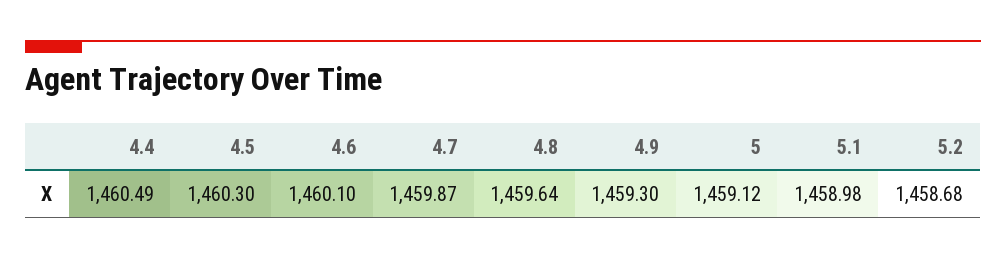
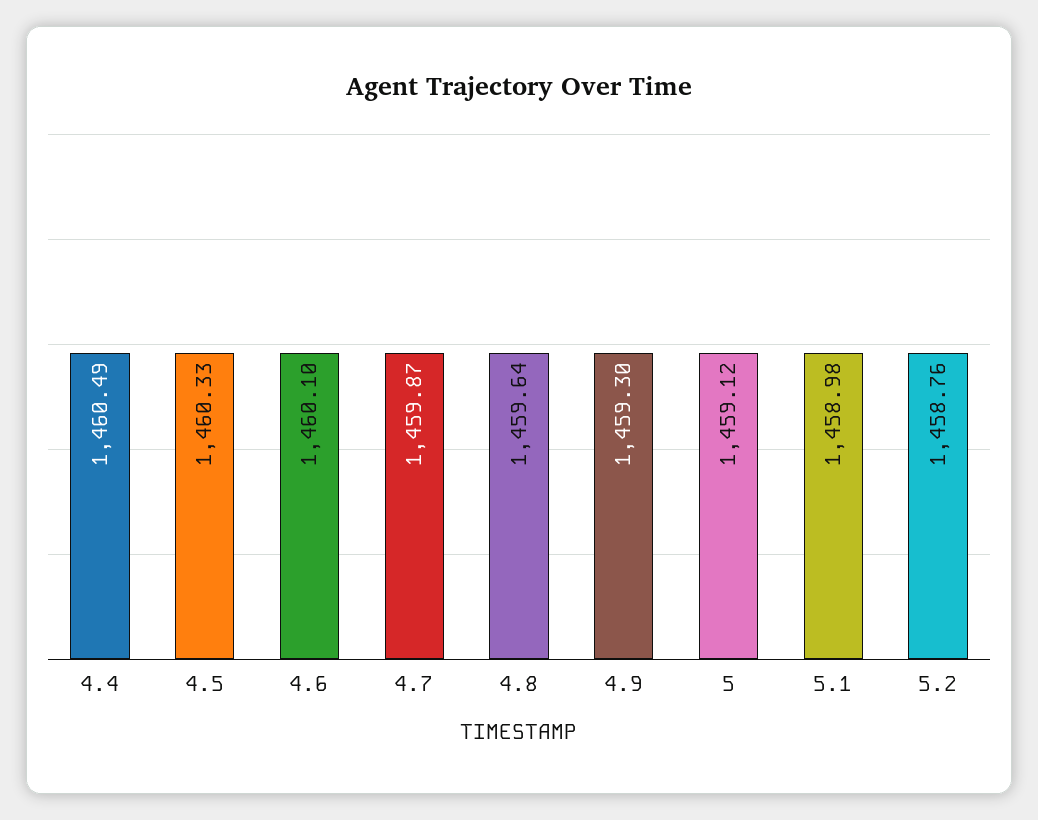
4.5: 1460.3 -> 1460.33
5.2: 1458.68 -> 1458.76

